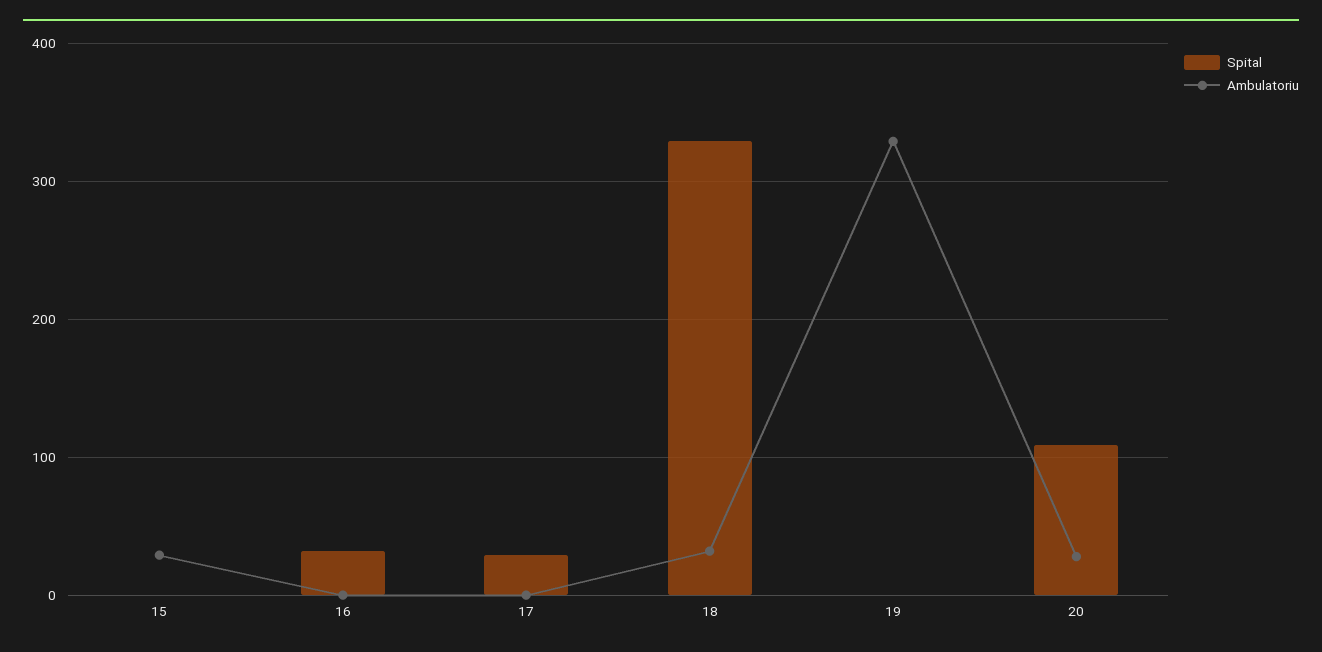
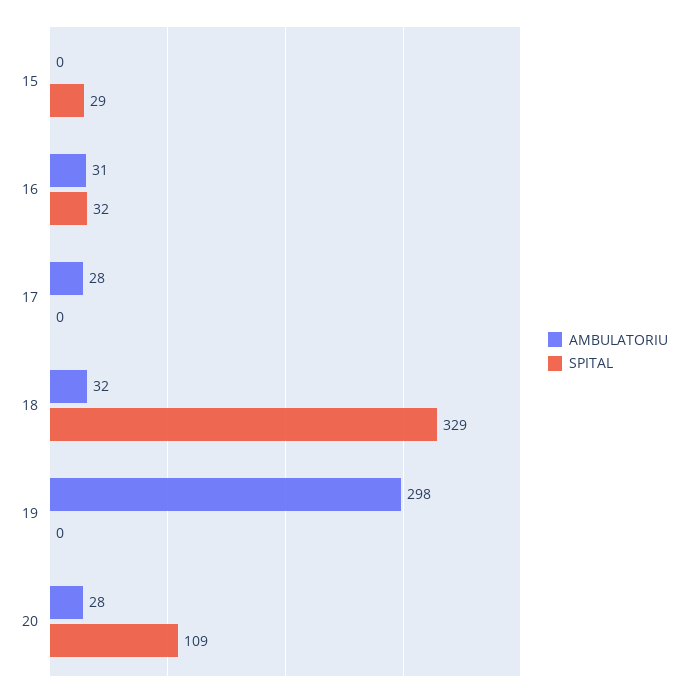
Spital, 15: 0 -> 29
Ambulatoriu, 15: 30 -> 0
Ambulatoriu, 16: 0 -> 31
Spital, 17: 30 -> 0
Ambulatoriu, 17: 0 -> 28
Ambulatoriu, 19: 330 -> 298

